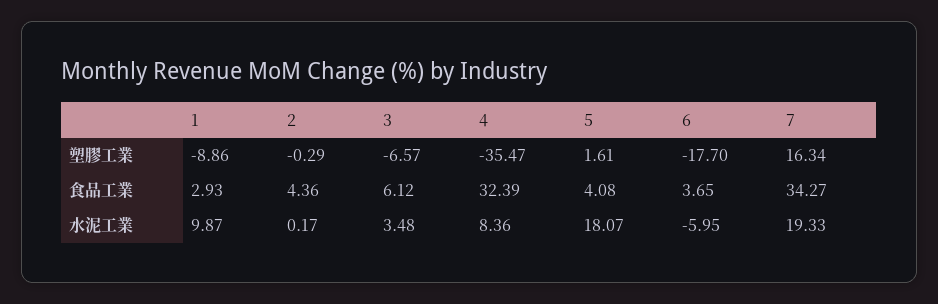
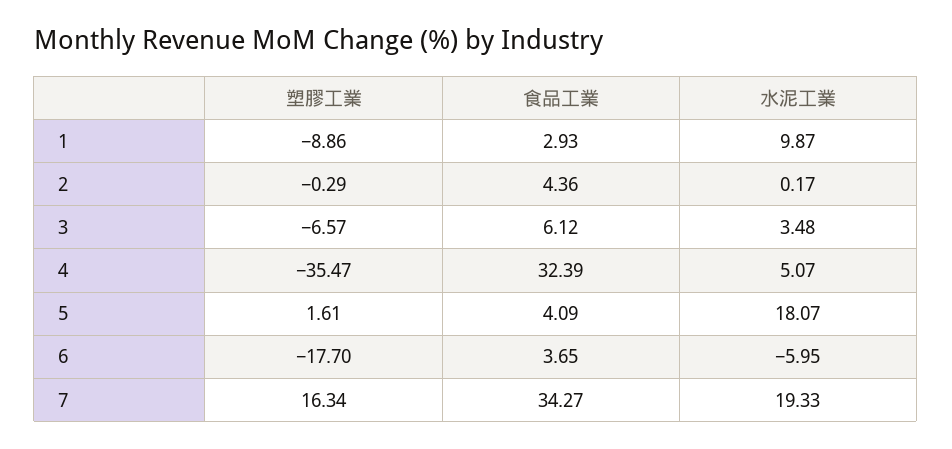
5, 食品工業: 4.08 -> 4.09
4, 水泥工業: 8.36 -> 5.07

